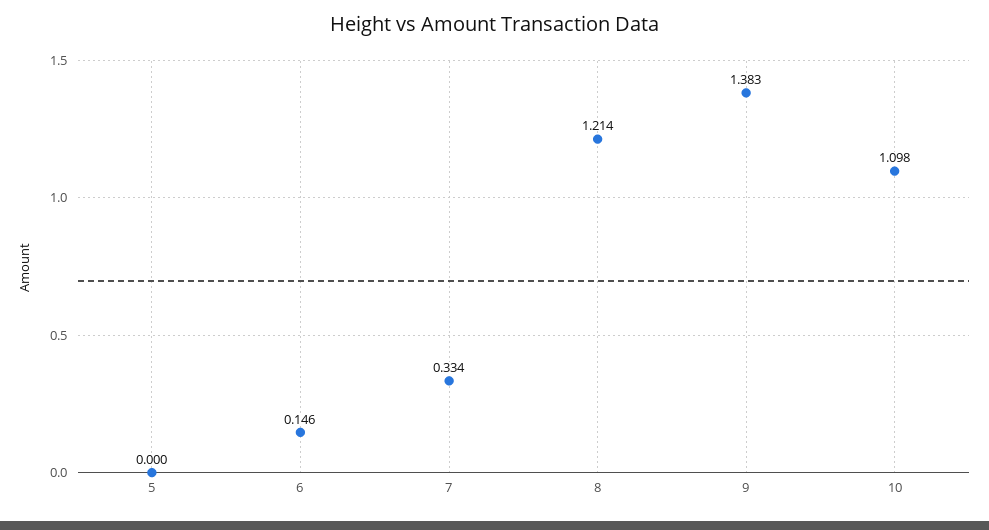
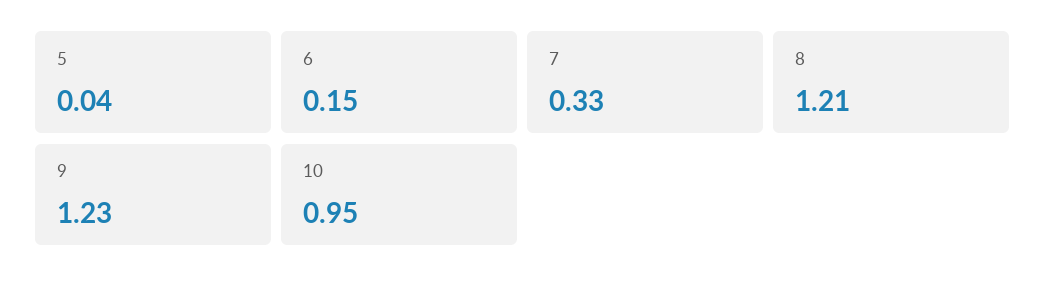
5: 0 -> 0.04
9: 1.383 -> 1.23
10: 1.098 -> 0.95

